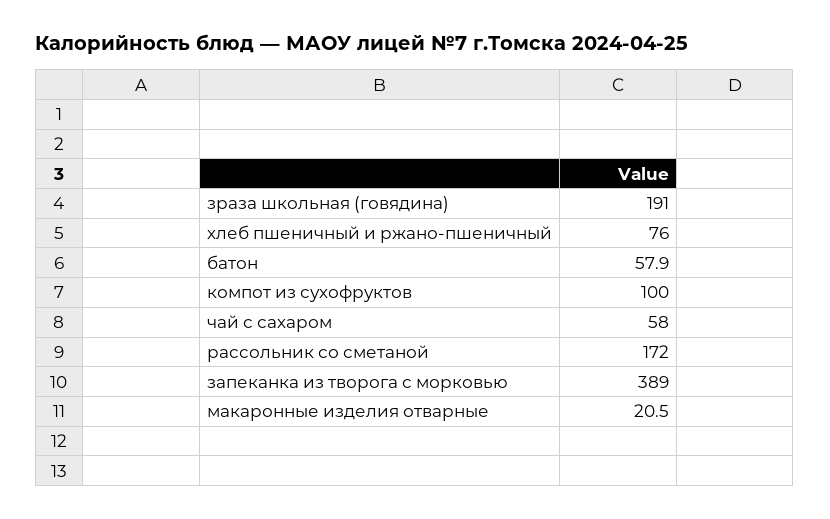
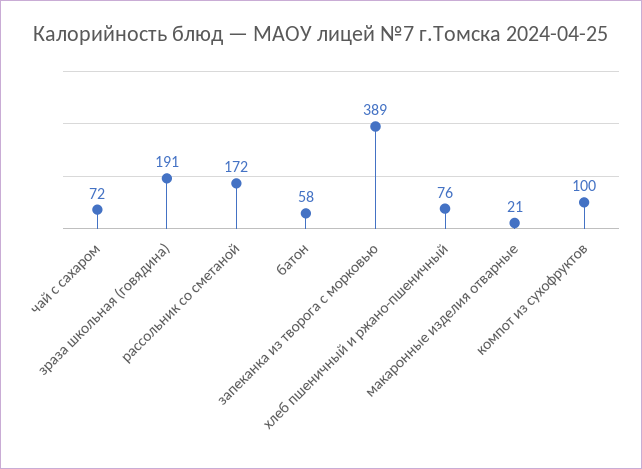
чай с сахаром: 58 -> 72

